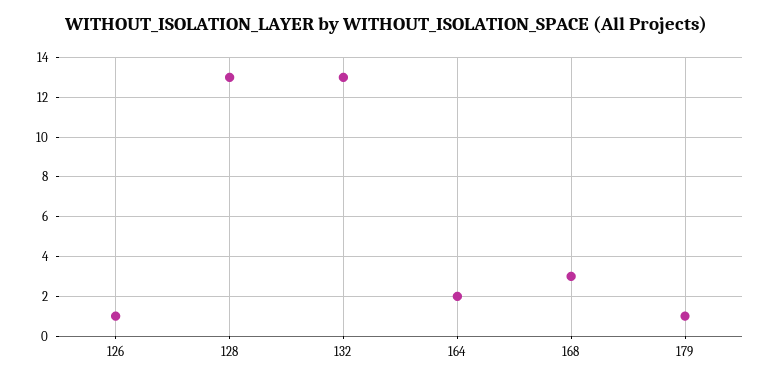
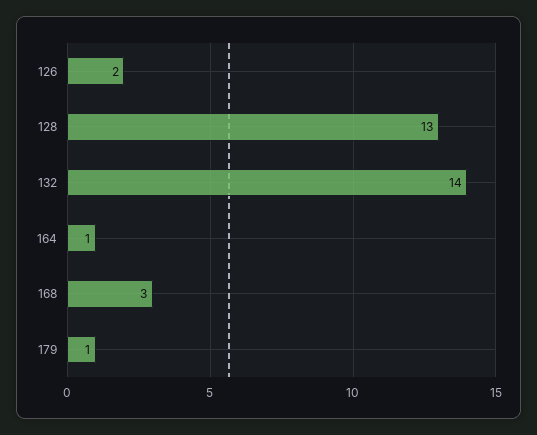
126: 1 -> 2
132: 13 -> 14
164: 2 -> 1

